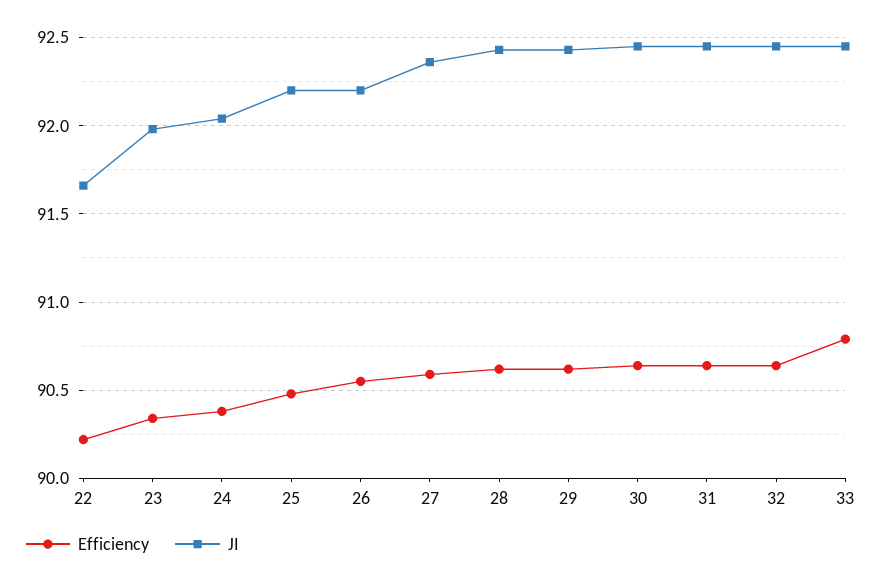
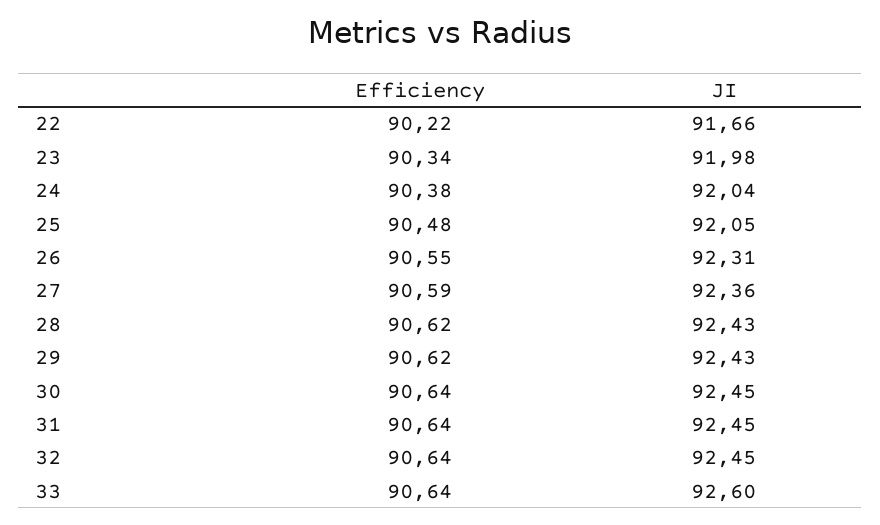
JI, 25: 92.2 -> 92.05
JI, 26: 92.2 -> 92.31
Efficiency, 33: 90.8 -> 90.64
JI, 33: 92.45 -> 92.6

